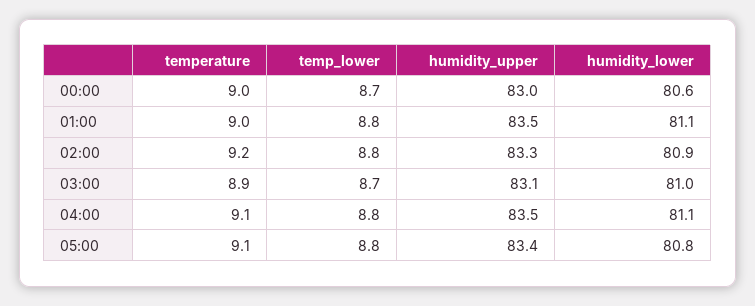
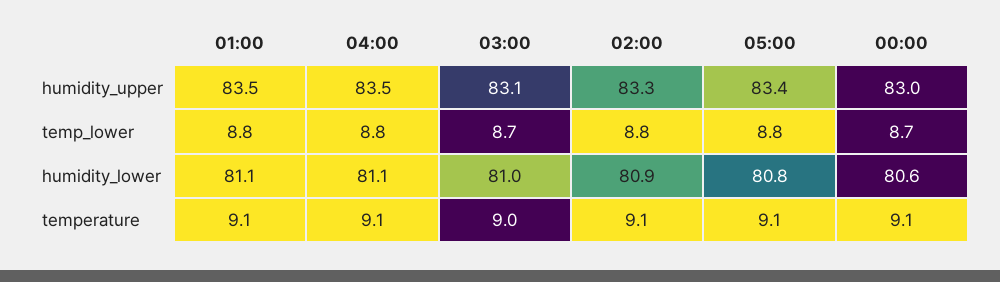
temperature, 00:00: 9 -> 9.1
temperature, 01:00: 9 -> 9.1
temperature, 02:00: 9.2 -> 9.1
temperature, 03:00: 8.9 -> 9

